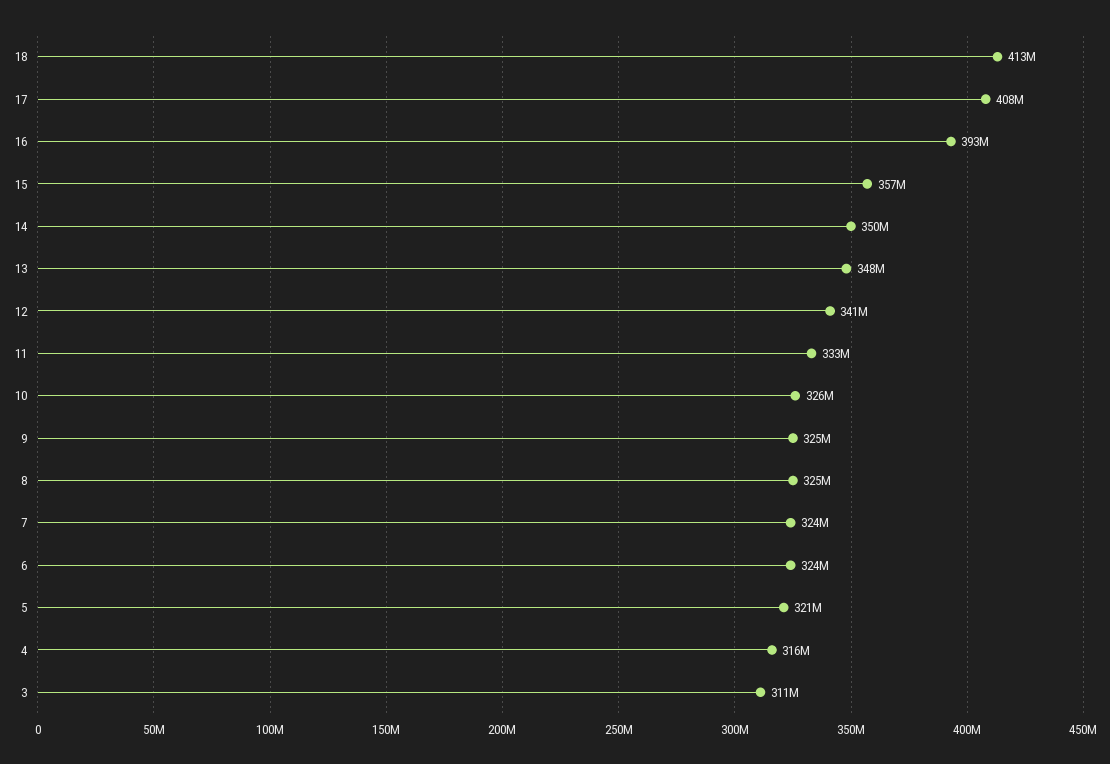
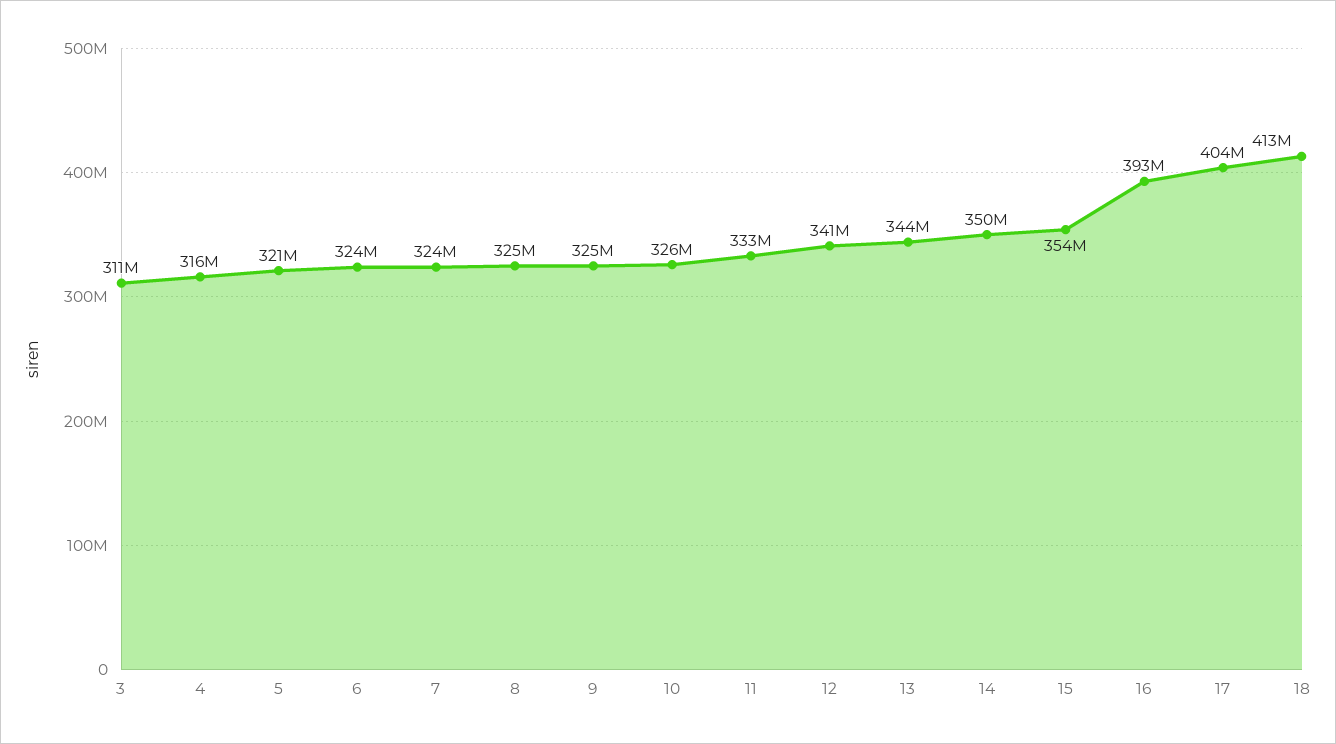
17: 408000000 -> 404000000
15: 357000000 -> 354000000
13: 348000000 -> 344000000

